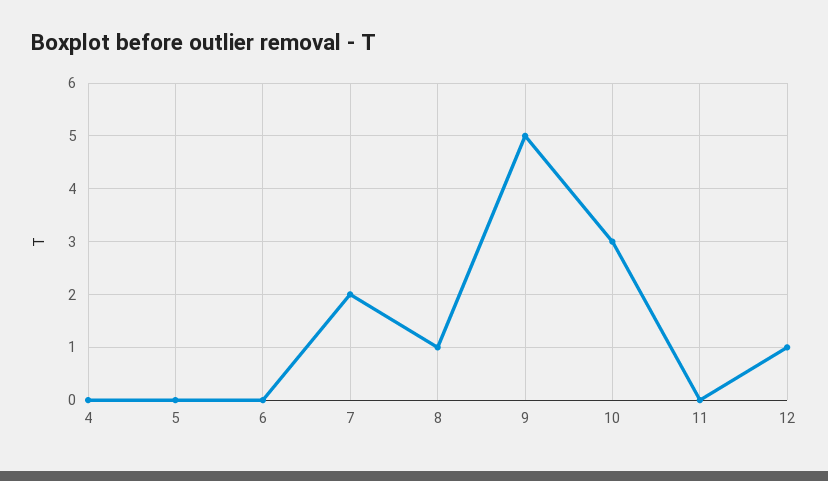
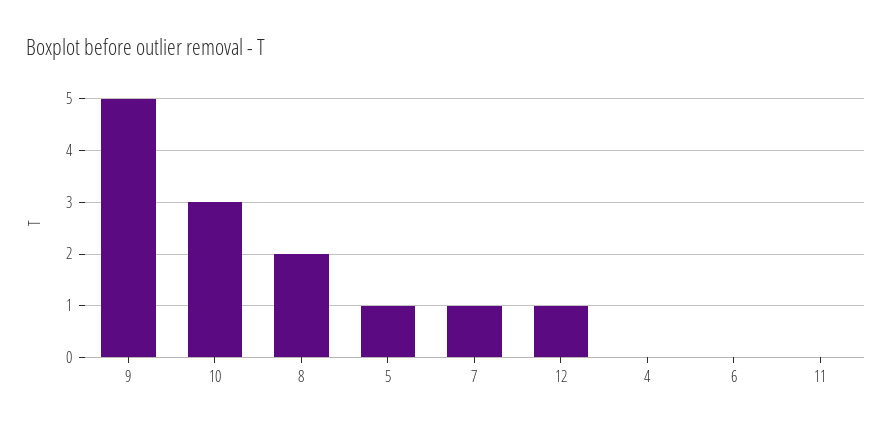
5: 0 -> 1
7: 2 -> 1
8: 1 -> 2

